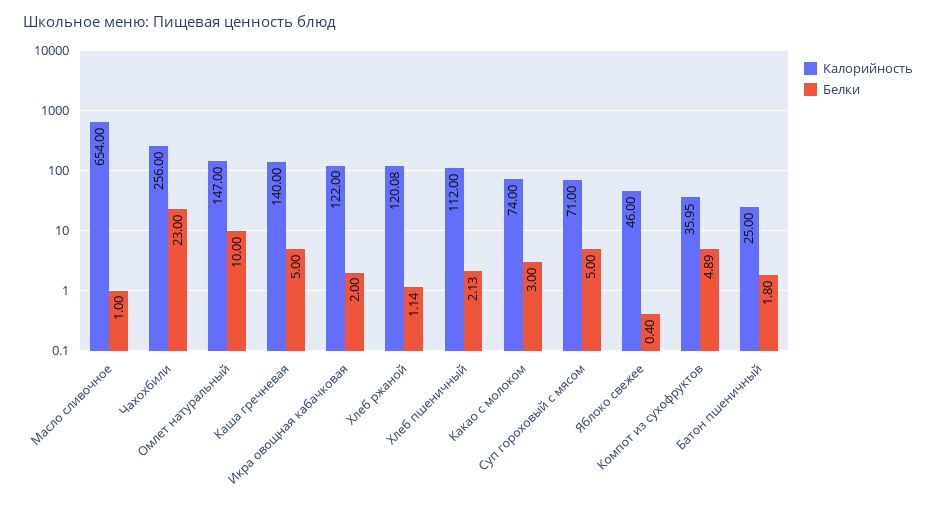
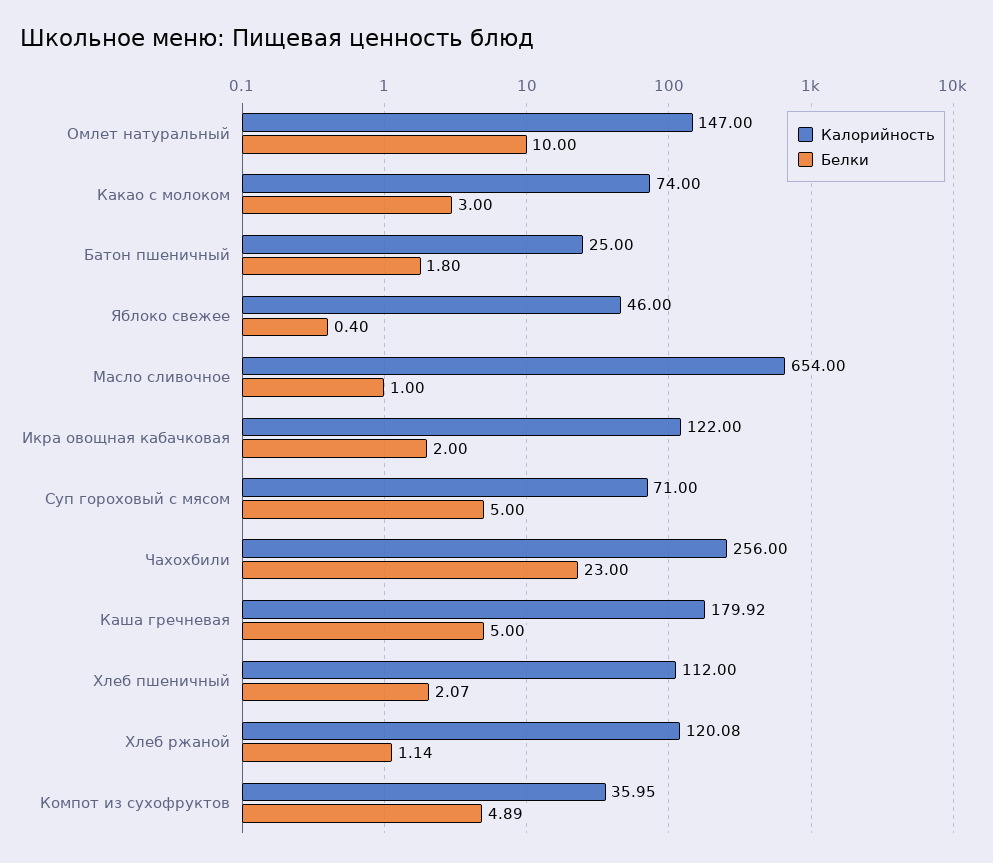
Калорийность, Каша гречневая: 140 -> 179.92
Белки, Хлеб пшеничный: 2.13 -> 2.07

